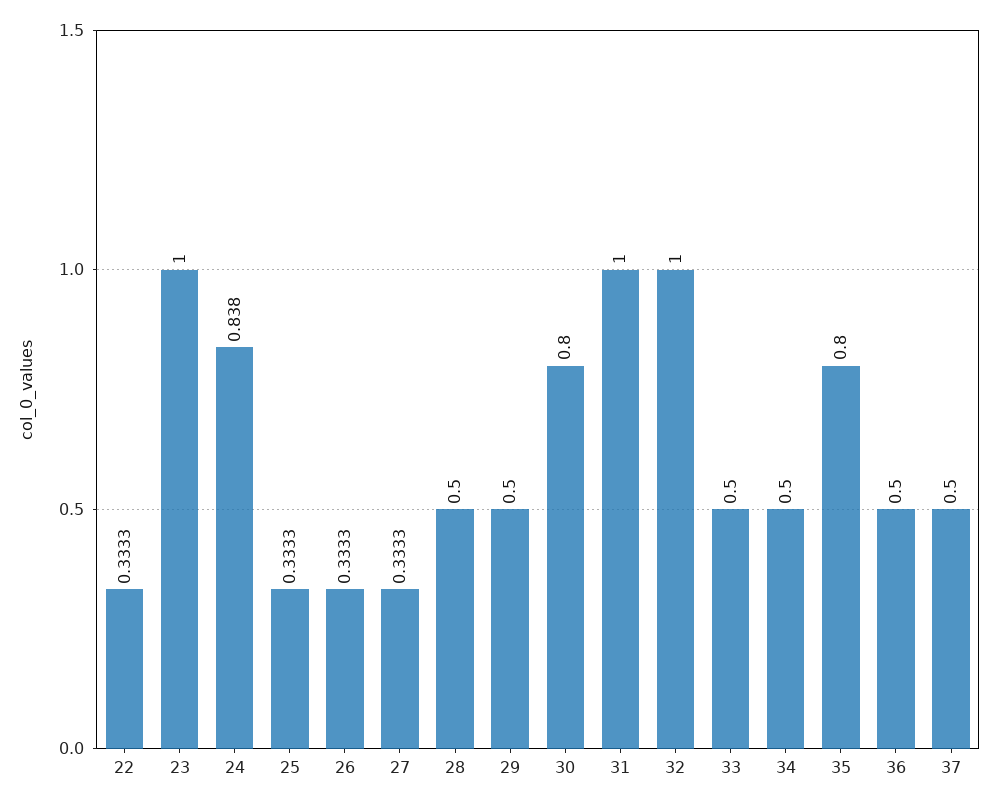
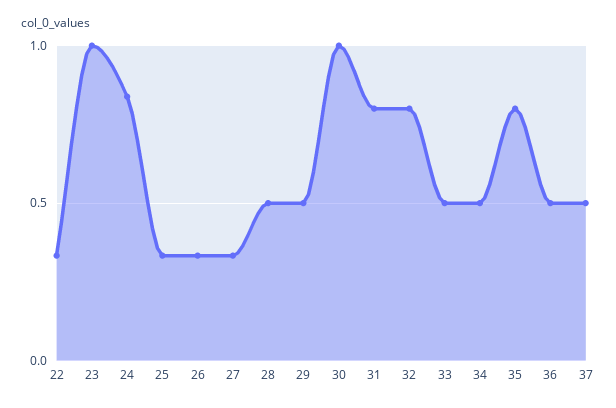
30: 0.8 -> 1
31: 1 -> 0.8
32: 1 -> 0.8

